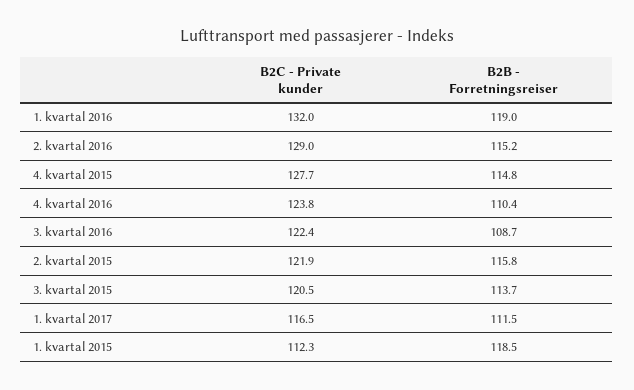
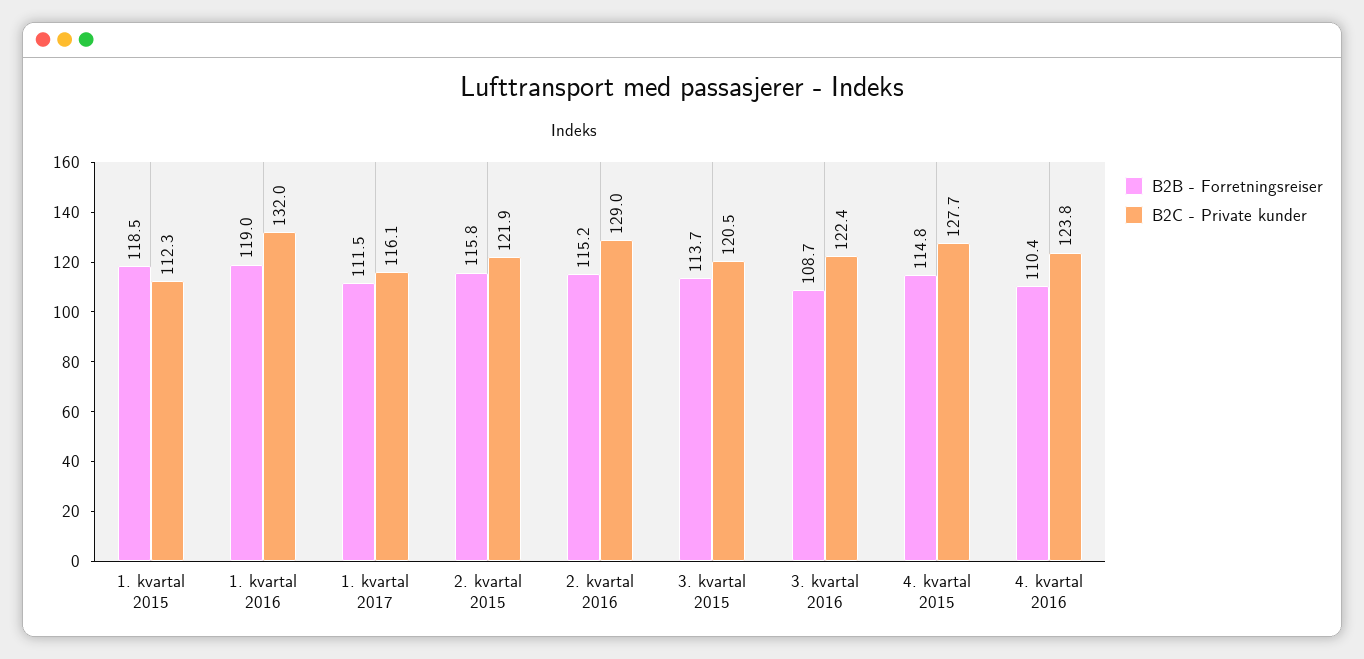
B2C - Private kunder, 1. kvartal 2017: 116.5 -> 116.1

